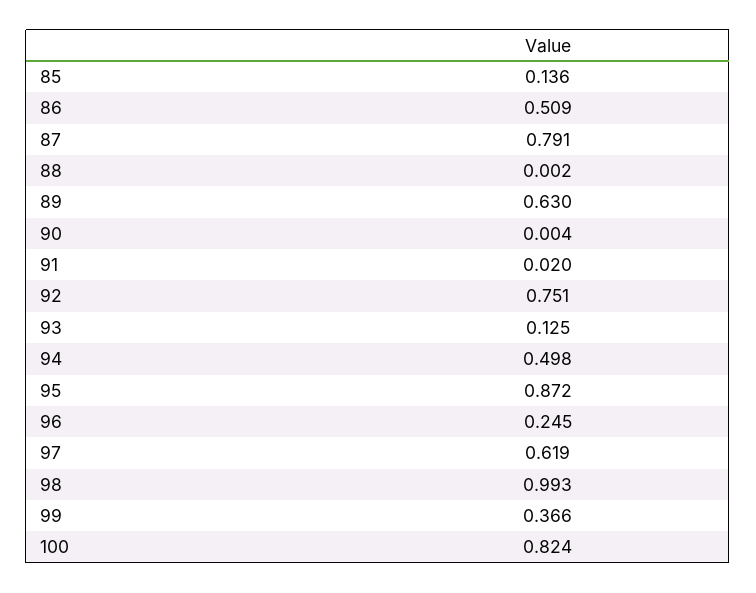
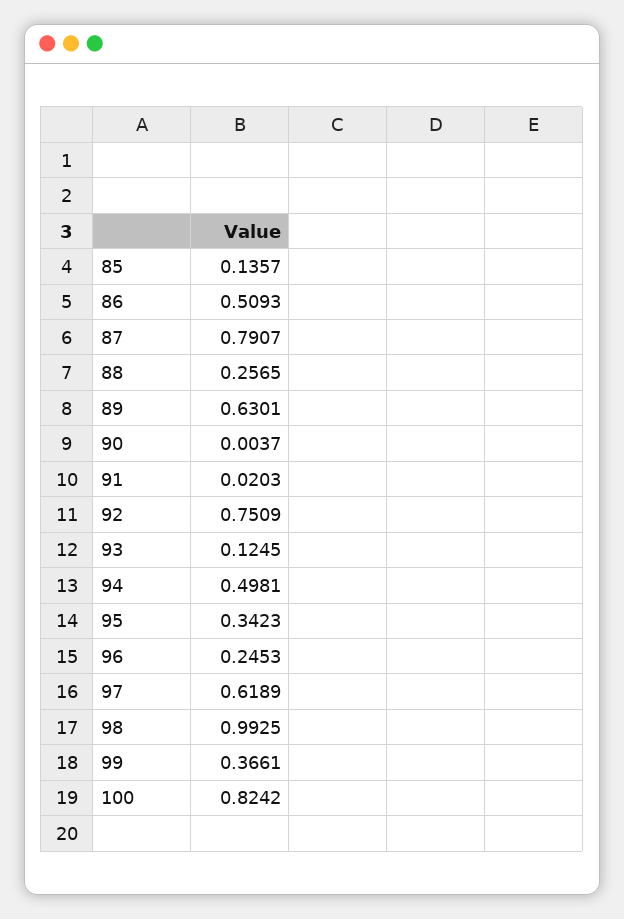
88: 0.002 -> 0.2565
95: 0.872 -> 0.3423

